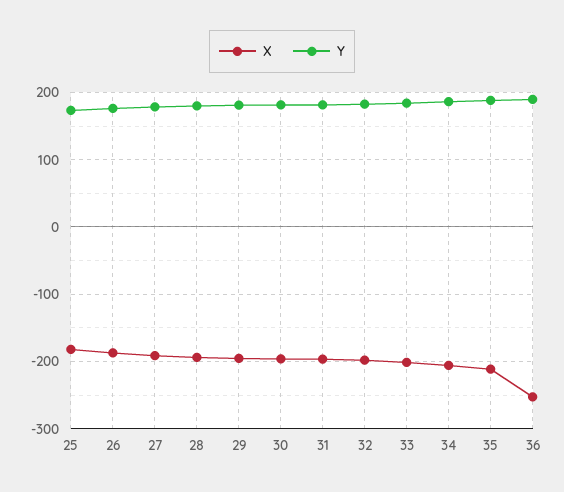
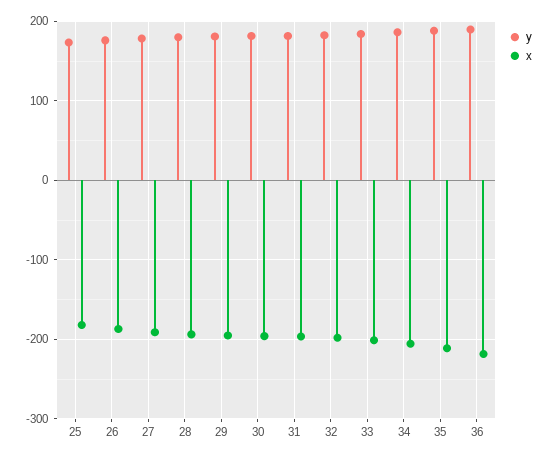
X, 36: -250 -> -220

